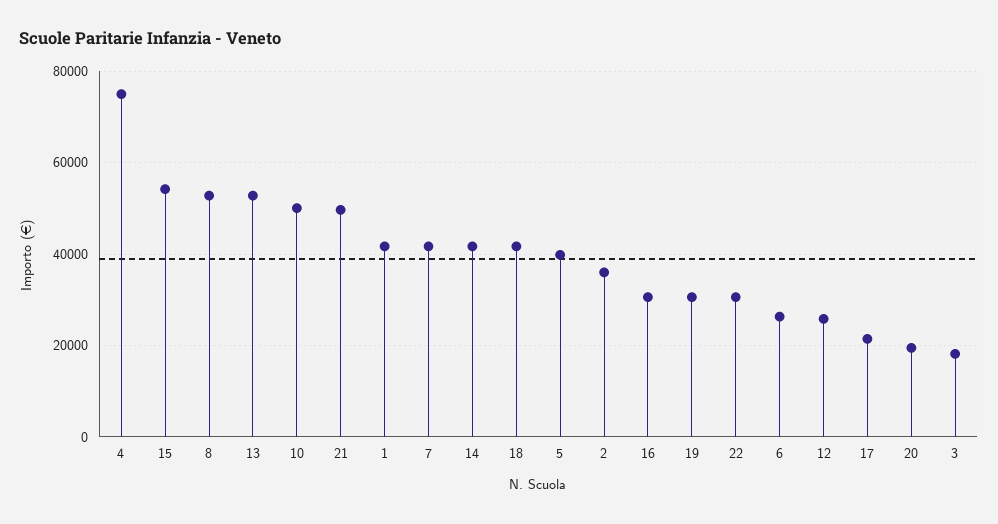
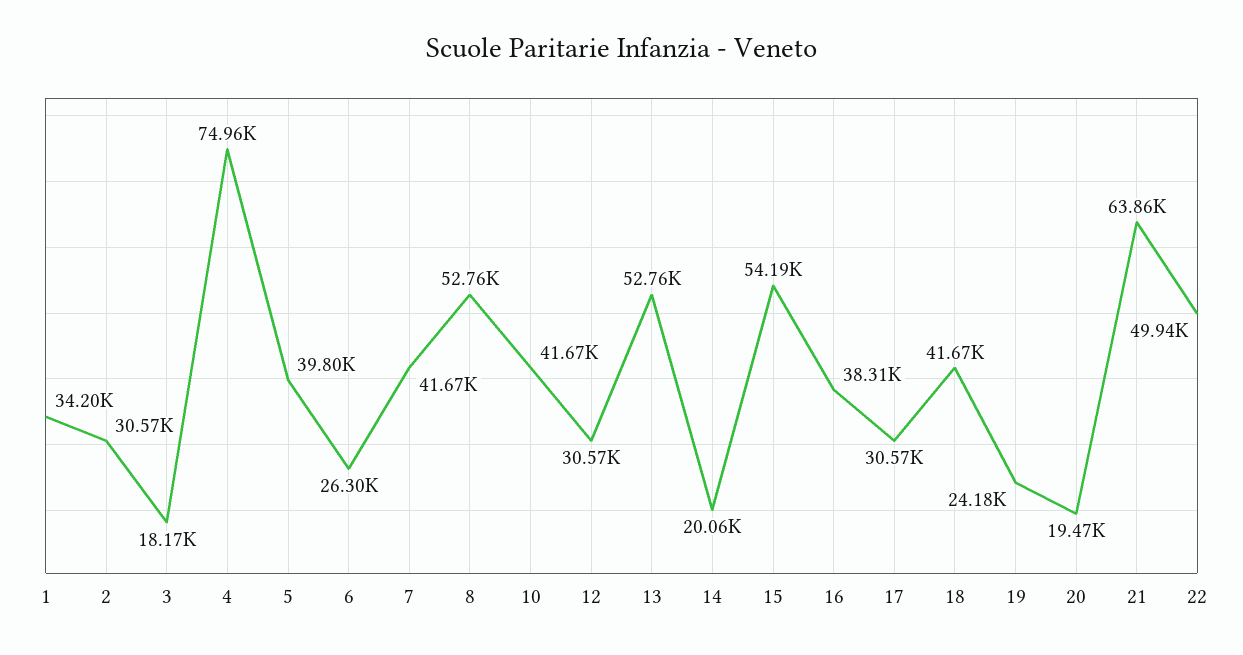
10: 50000 -> 41670
21: 50000 -> 63860
1: 42000 -> 34200
14: 42000 -> 20060
2: 36000 -> 30570
16: 30000 -> 38310
19: 30000 -> 24180
22: 30000 -> 49940
12: 26000 -> 30570
17: 22000 -> 30570

